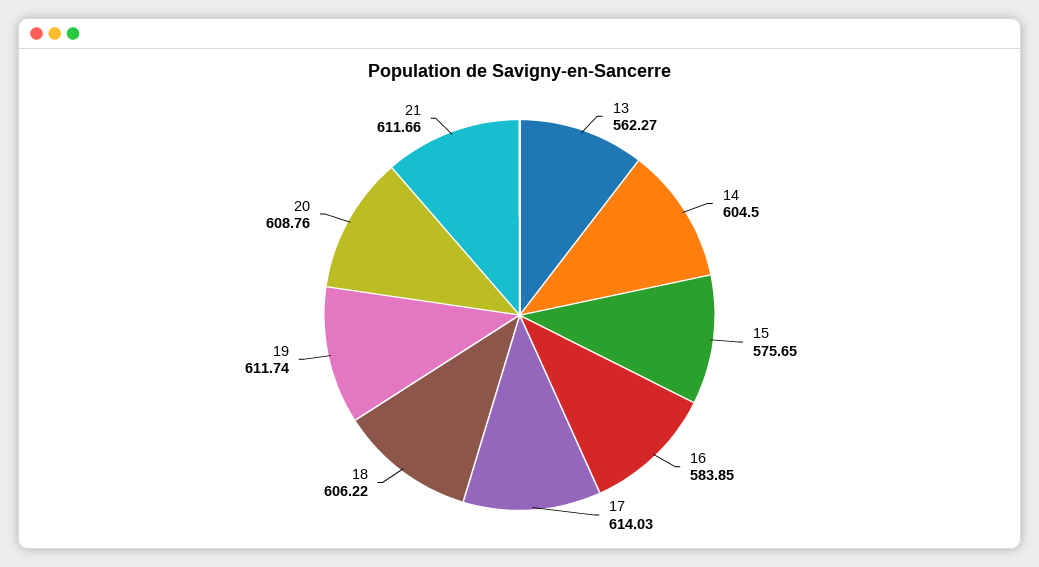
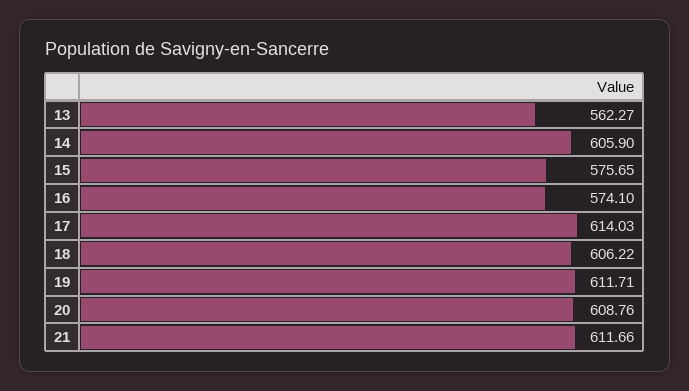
14: 604.5 -> 605.9
16: 583.85 -> 574.1
19: 611.74 -> 611.71

